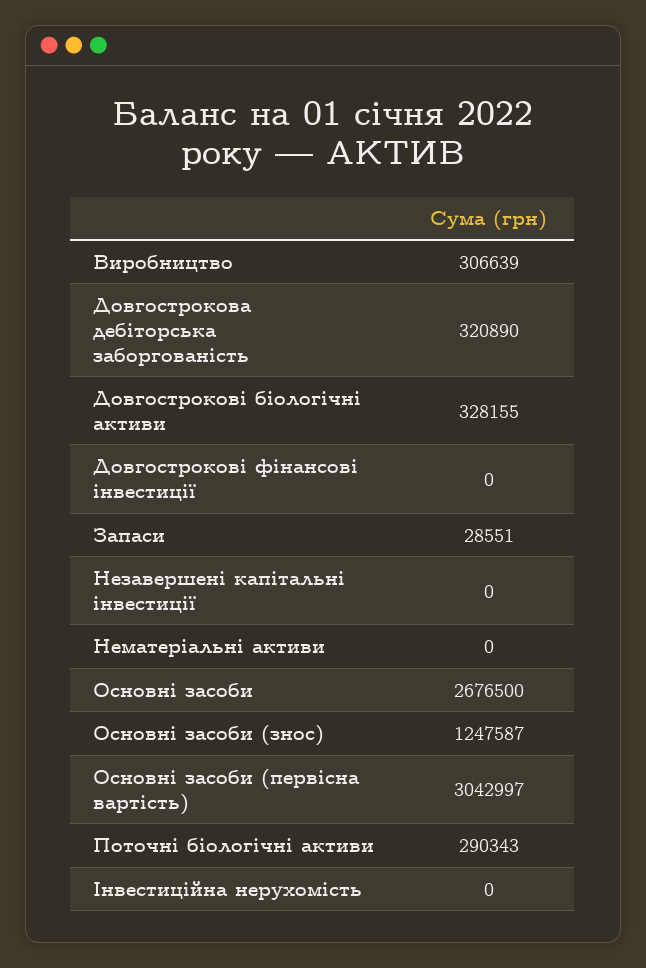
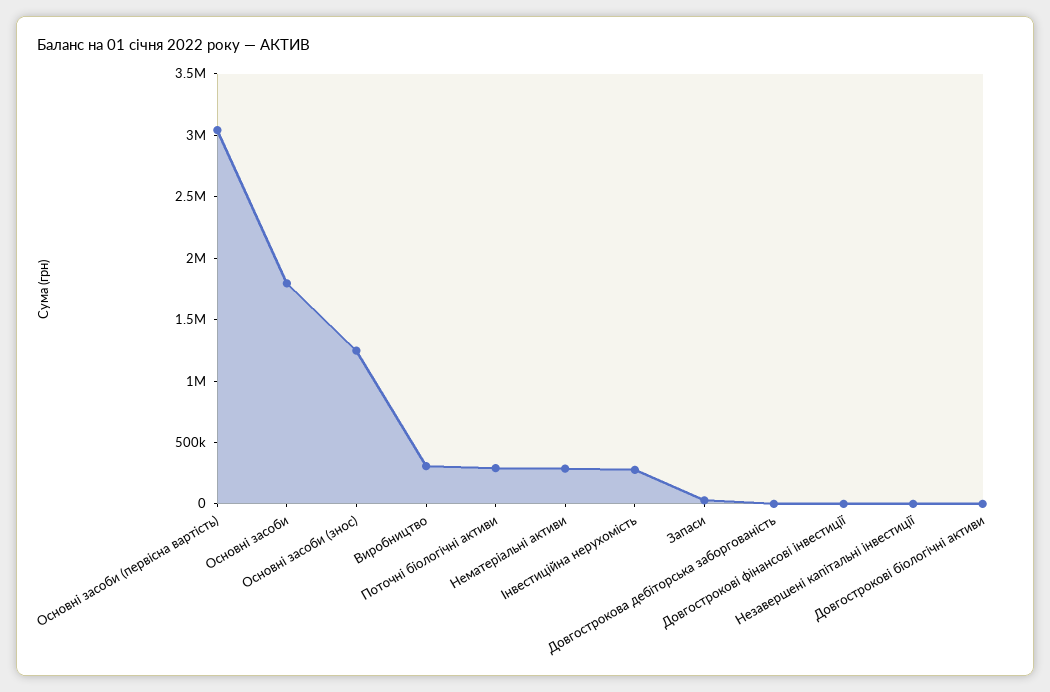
Довгострокова дебіторська заборгованість: 320890 -> 0
Довгострокові біологічні активи: 328155 -> 0
Нематеріальні активи: 0 -> 300000
Основні засоби: 2676500 -> 1800000
Інвестиційна нерухомість: 0 -> 300000

